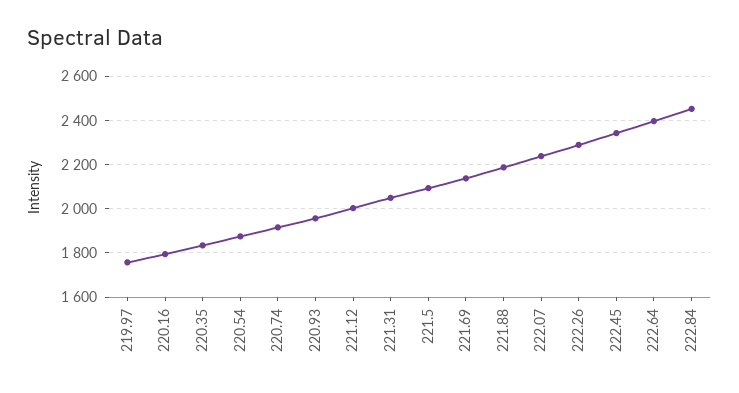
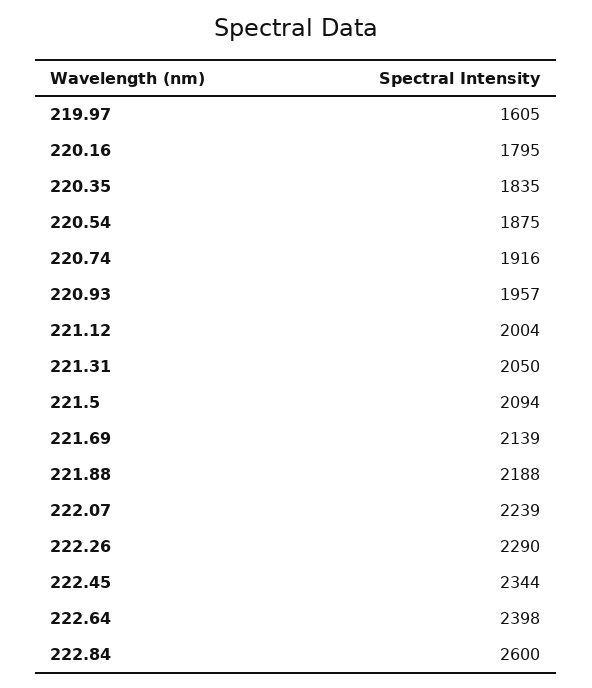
219.97: 1750 -> 1605
222.84: 2450 -> 2600

